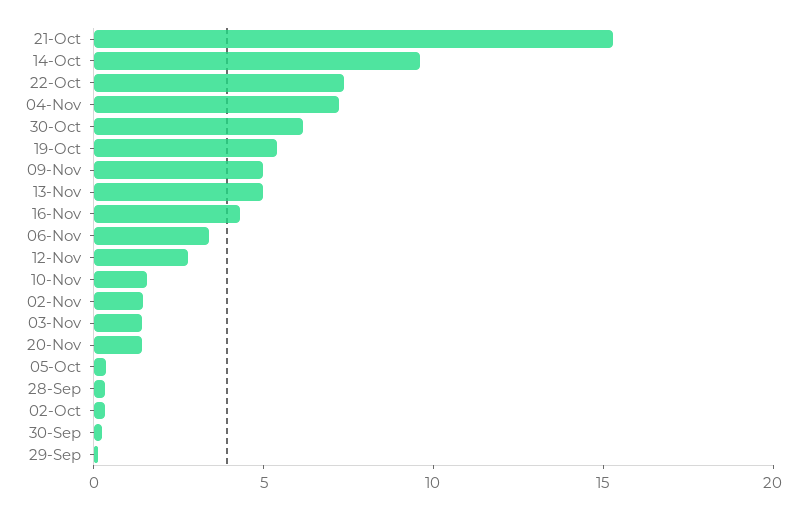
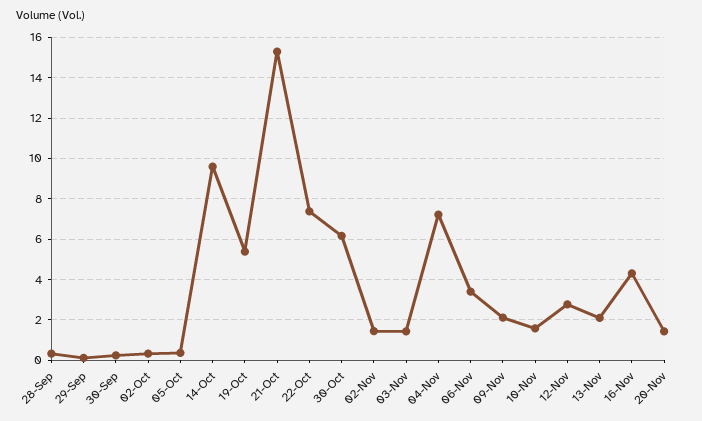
09-Nov: 5 -> 2
13-Nov: 5 -> 2

